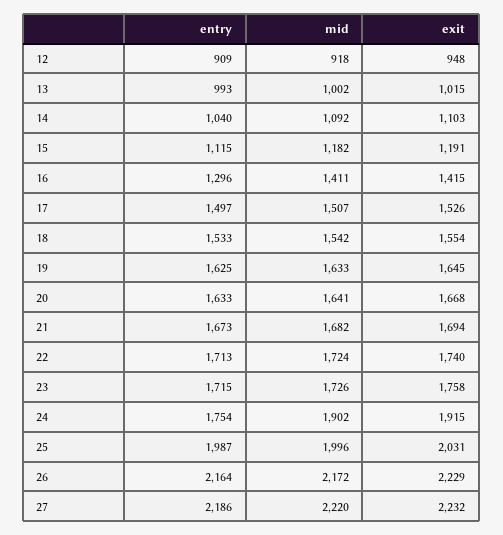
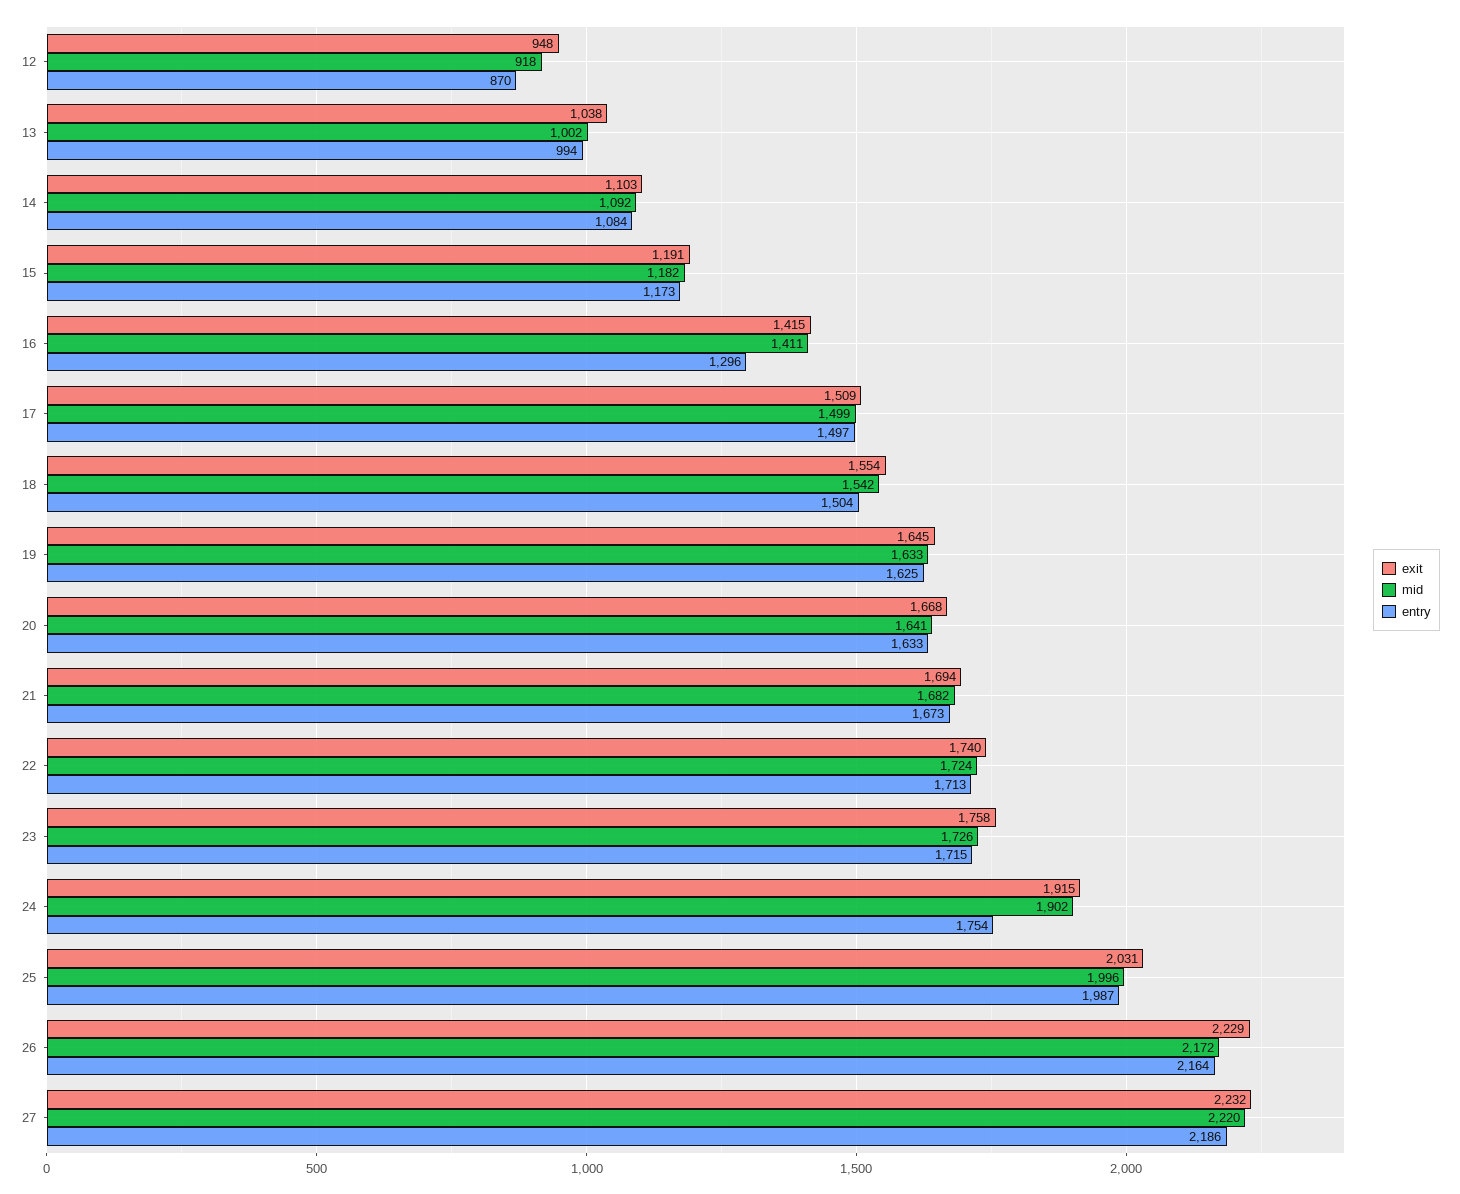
entry, 12: 909 -> 870
entry, 13: 993 -> 994
exit, 13: 1015 -> 1038
entry, 14: 1040 -> 1084
entry, 15: 1115 -> 1173
mid, 17: 1507 -> 1499
exit, 17: 1526 -> 1509
entry, 18: 1533 -> 1504

